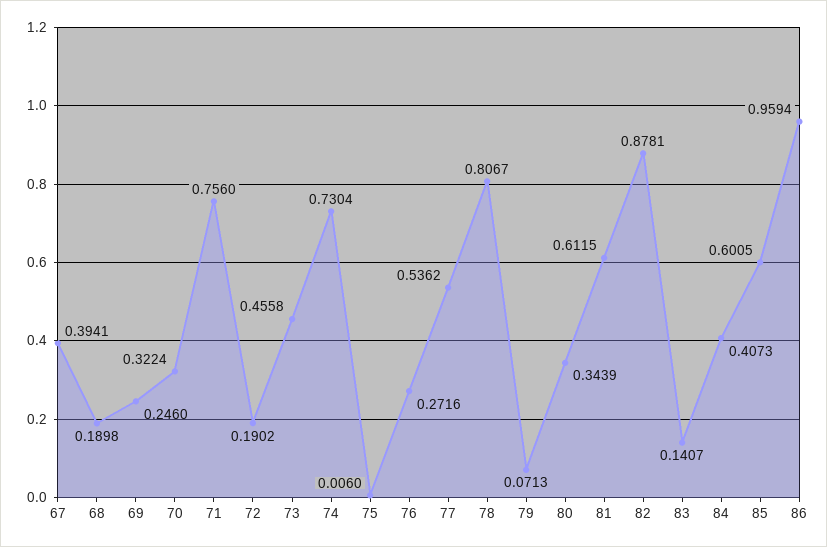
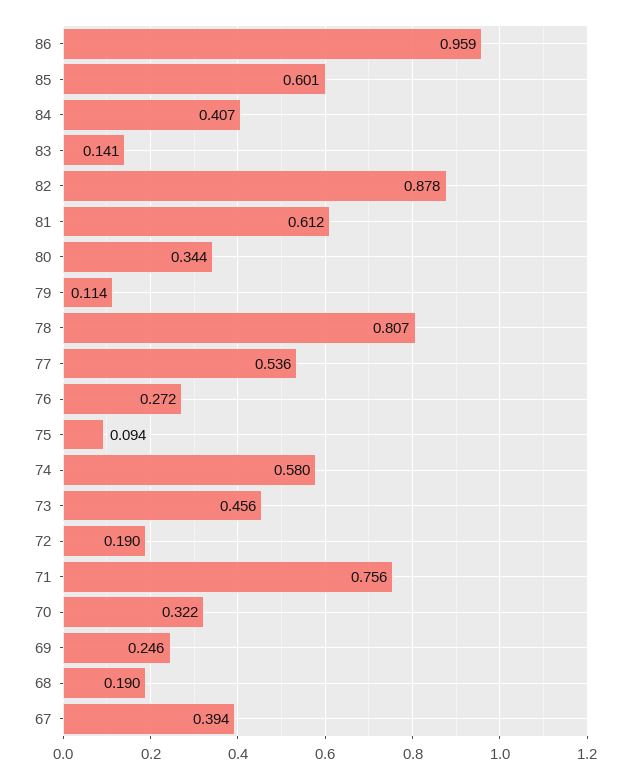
74: 0.7304 -> 0.58
75: 0.006 -> 0.094
79: 0.0713 -> 0.114

